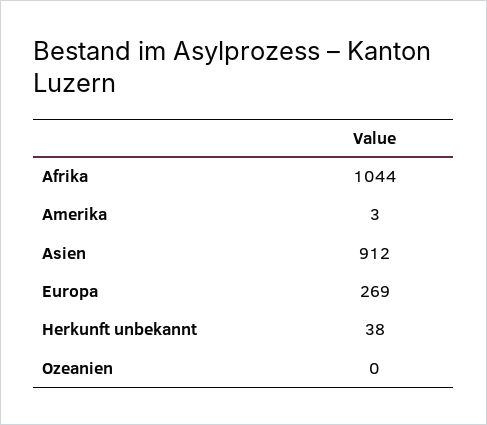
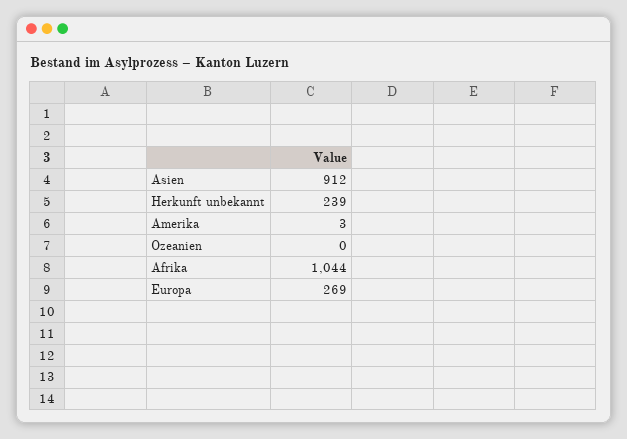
Herkunft unbekannt: 38 -> 239

